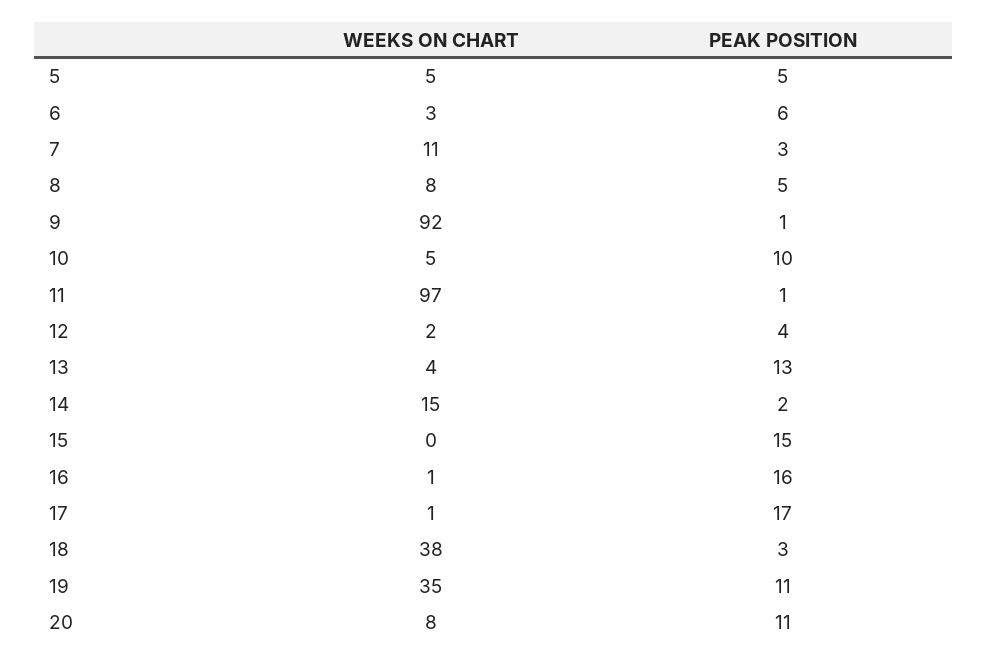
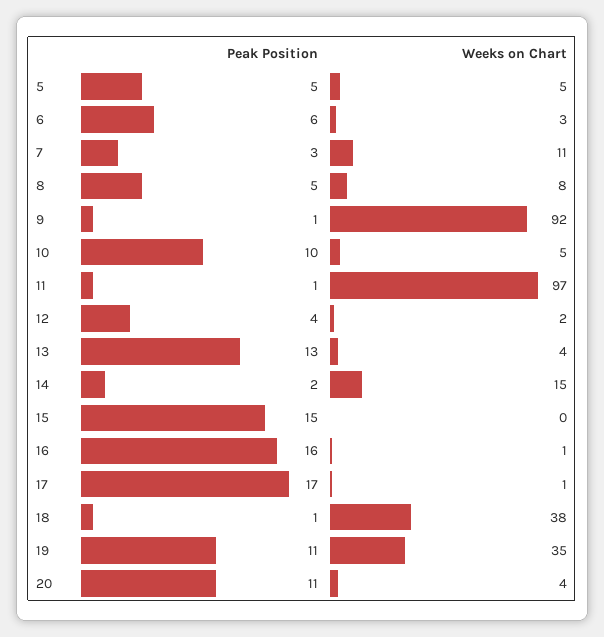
PEAK POSITION, 18: 3 -> 1
WEEKS ON CHART, 20: 8 -> 4

